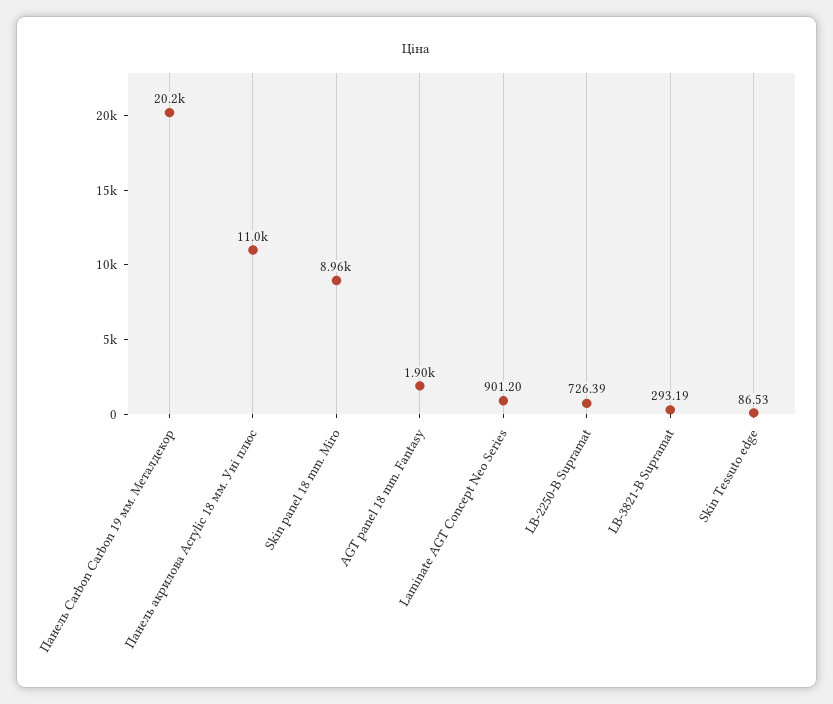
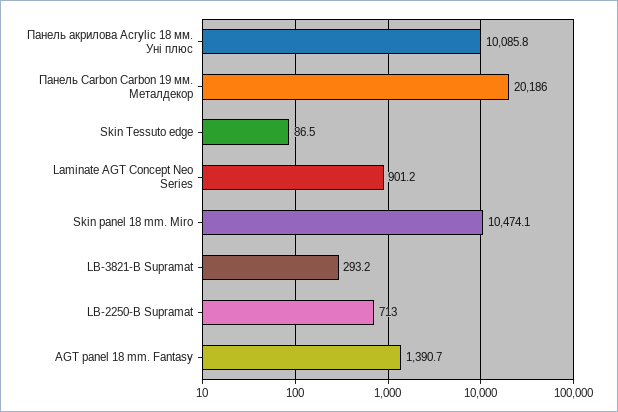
Панель акрилова Acrylic 18 мм. Уні плюс: 11000 -> 10085.8
Skin panel 18 mm. Miro: 8960 -> 10474.1
AGT panel 18 mm. Fantasy: 1900 -> 1390.7
LB-2250-В Supramat: 726.39 -> 713

